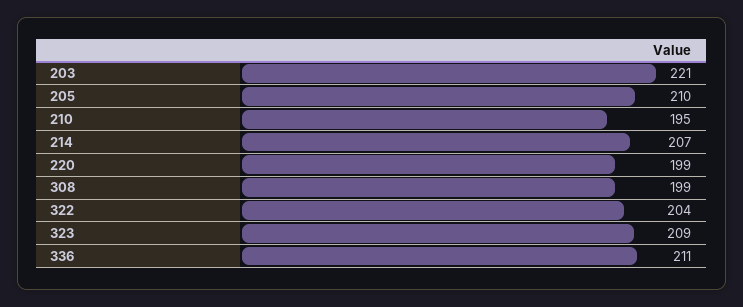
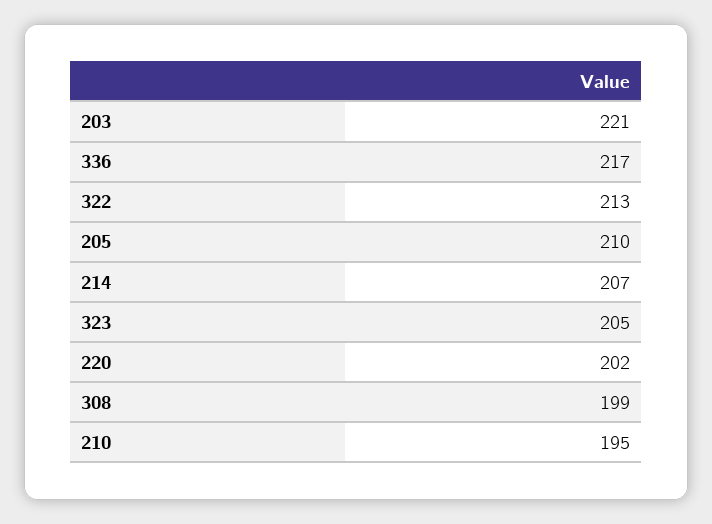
220: 199 -> 202
322: 204 -> 213
323: 209 -> 205
336: 211 -> 217

